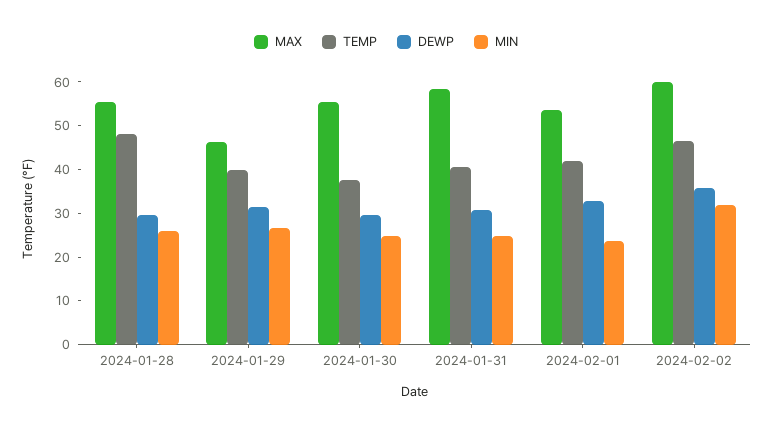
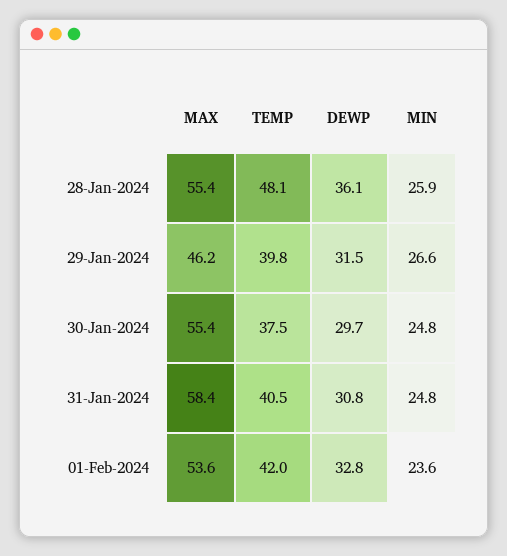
DEWP, 2024-01-28: 30 -> 36.1
MAX, 2024-02-02: 60 -> none
TEMP, 2024-02-02: 46 -> none
DEWP, 2024-02-02: 36 -> none
MIN, 2024-02-02: 32 -> none

